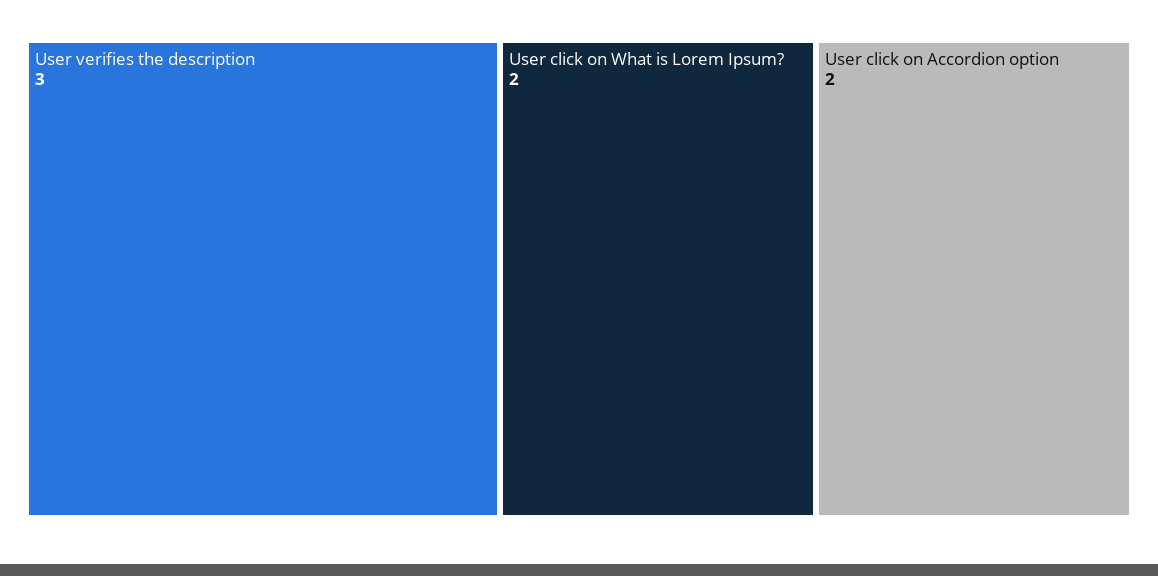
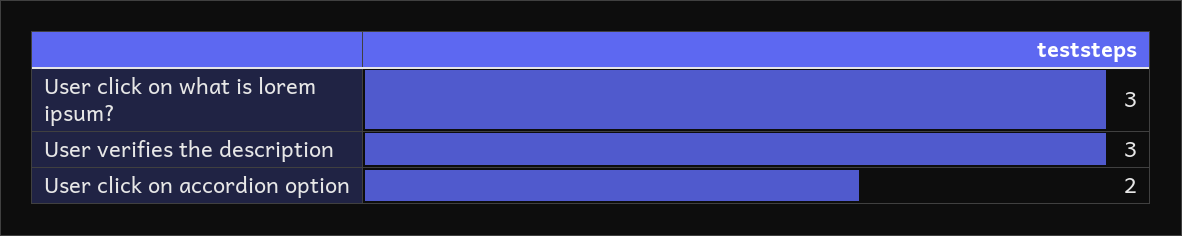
User click on What is Lorem Ipsum?: 2 -> 3

